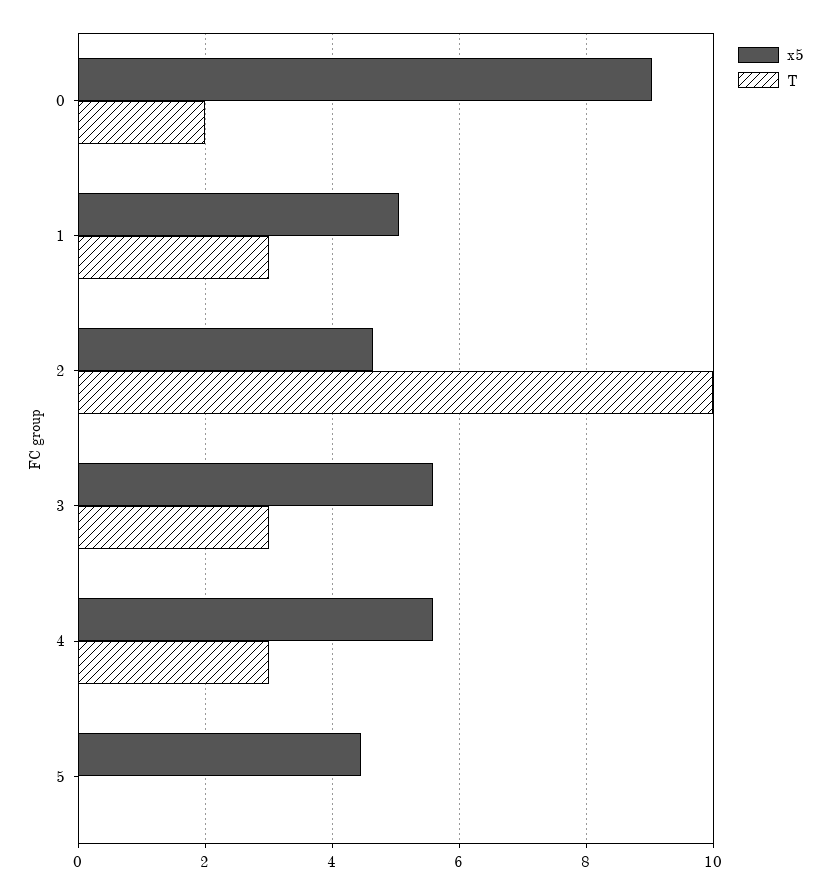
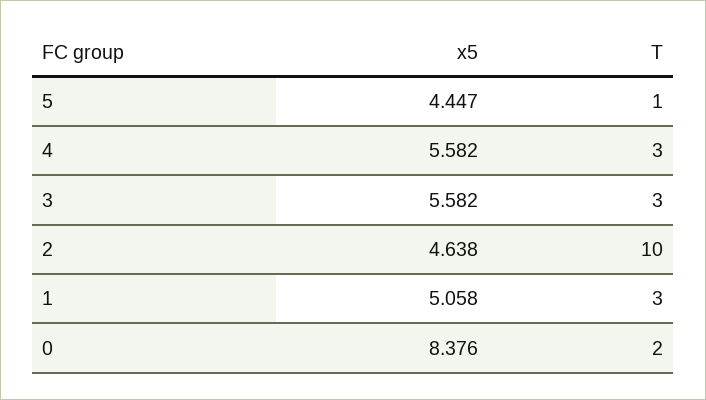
x5, 0: 9 -> 8.376
T, 5: 0 -> 1

